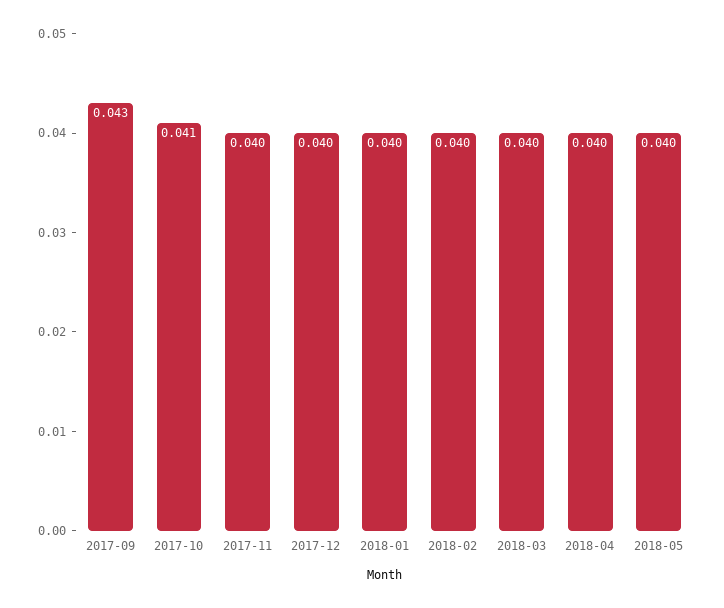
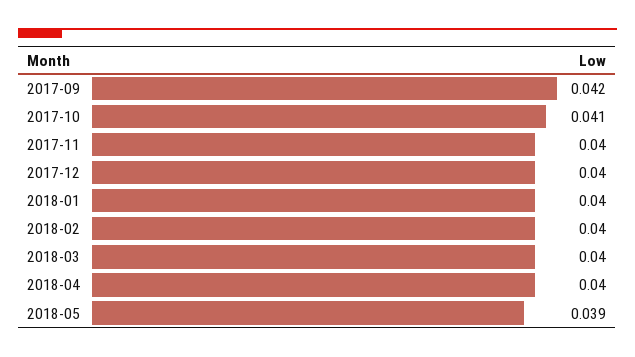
2017-09: 0.043 -> 0.042
2018-05: 0.04 -> 0.039

